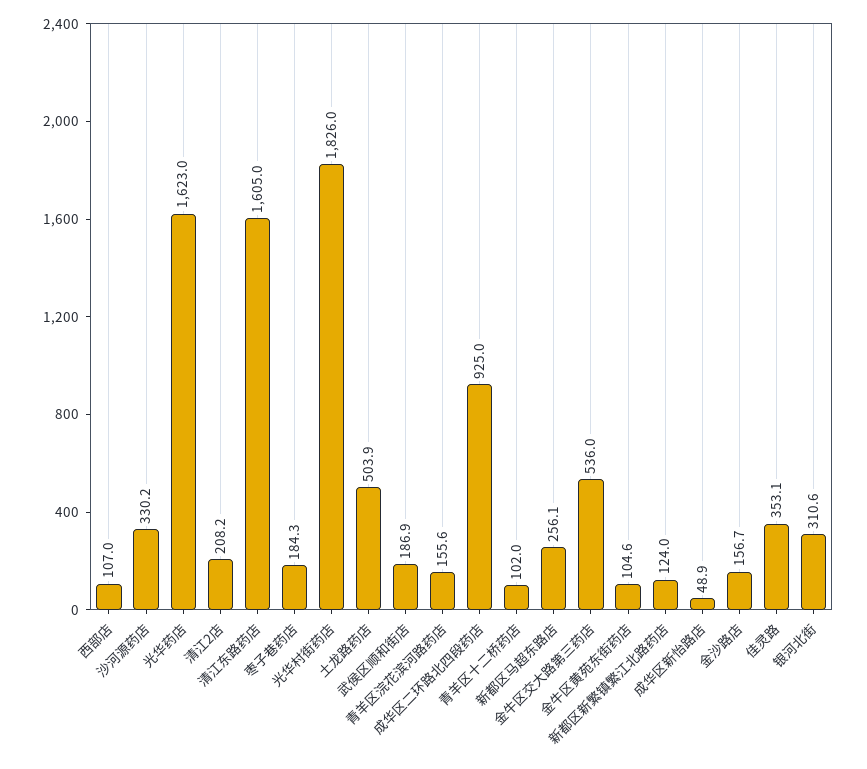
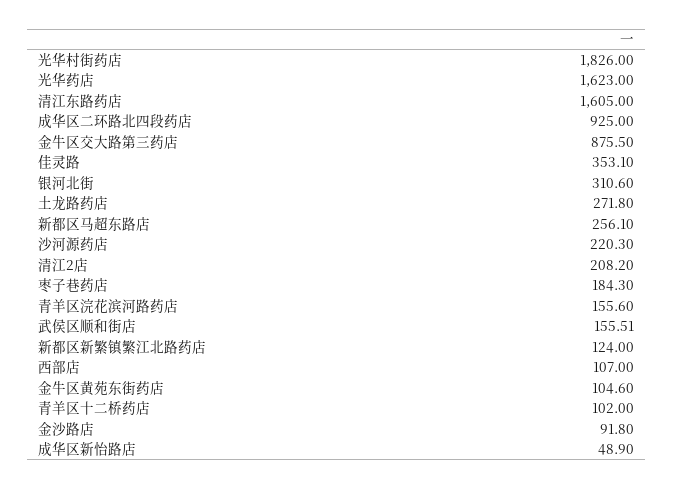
沙河源药店: 330.2 -> 220.3
土龙路药店: 503.9 -> 271.8
武侯区顺和街店: 186.9 -> 155.51
金牛区交大路第三药店: 536 -> 875.5
金沙路店: 156.7 -> 91.8

